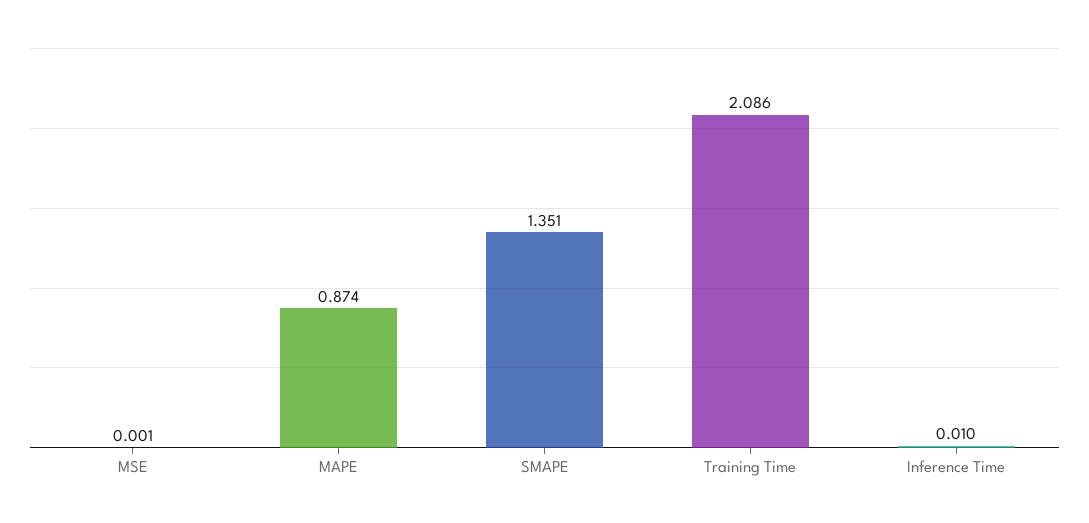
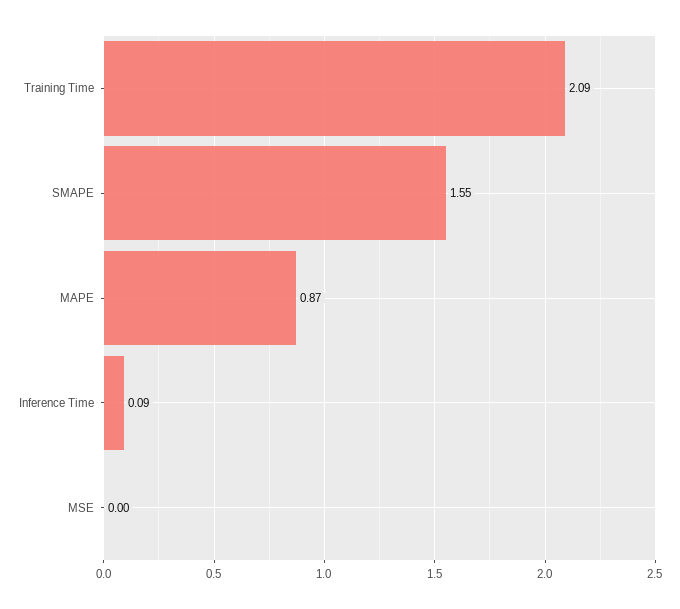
SMAPE: 1.351 -> 1.55
Inference Time: 0.01 -> 0.09

